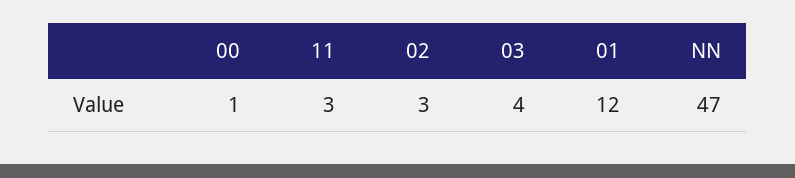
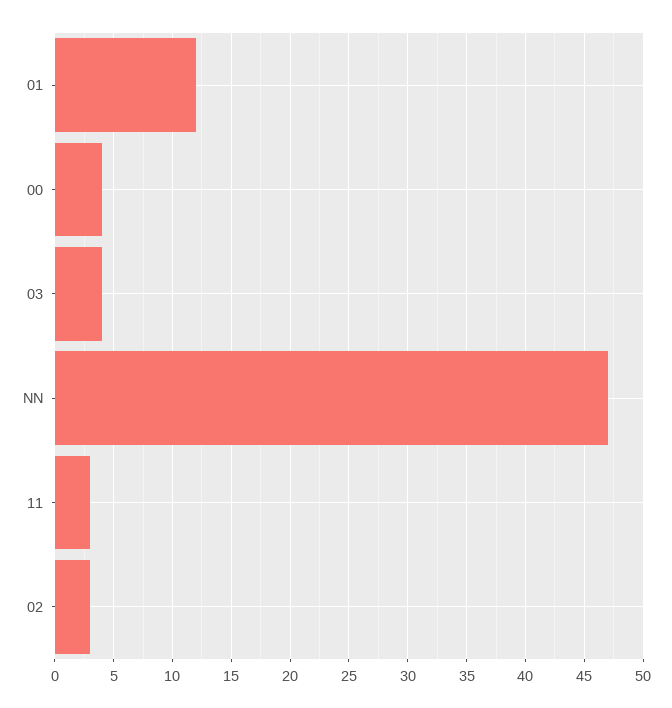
00: 1 -> 4

